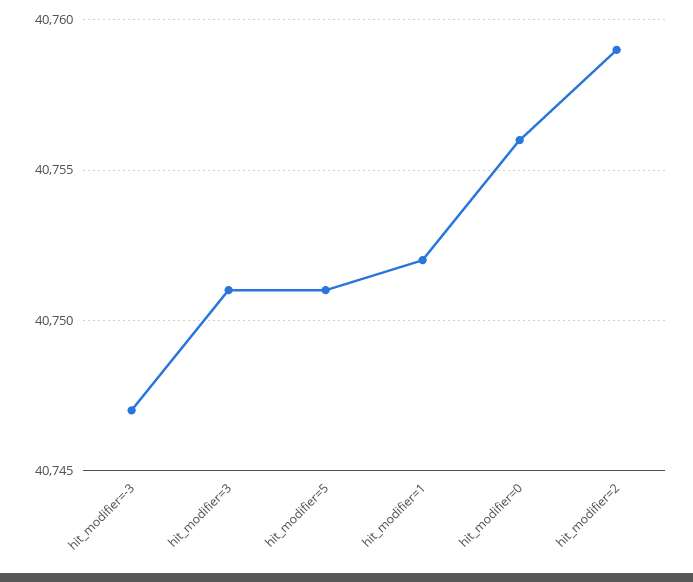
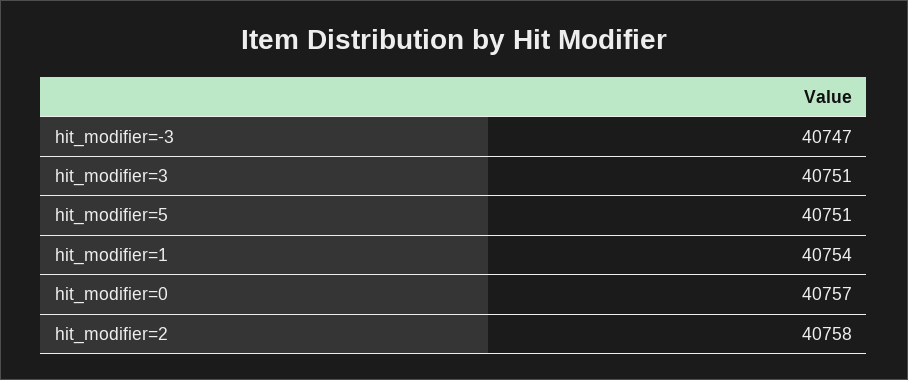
hit_modifier=1: 40752 -> 40754
hit_modifier=0: 40756 -> 40757
hit_modifier=2: 40759 -> 40758

